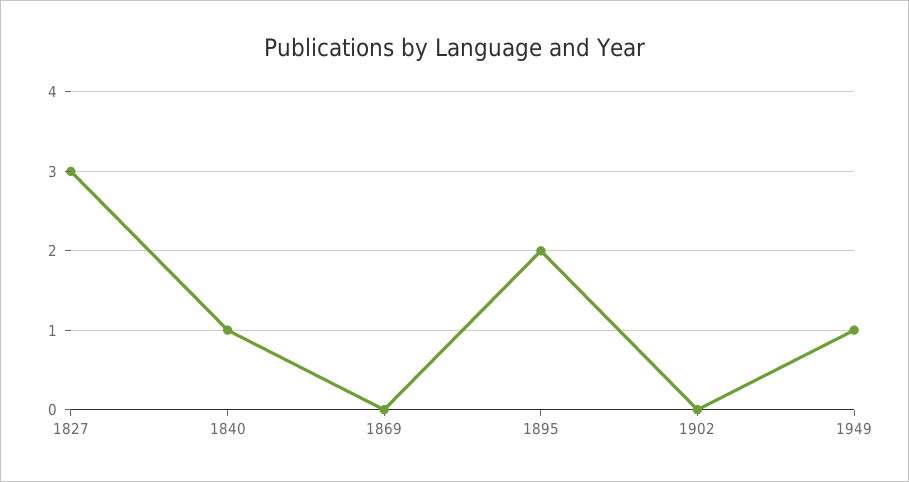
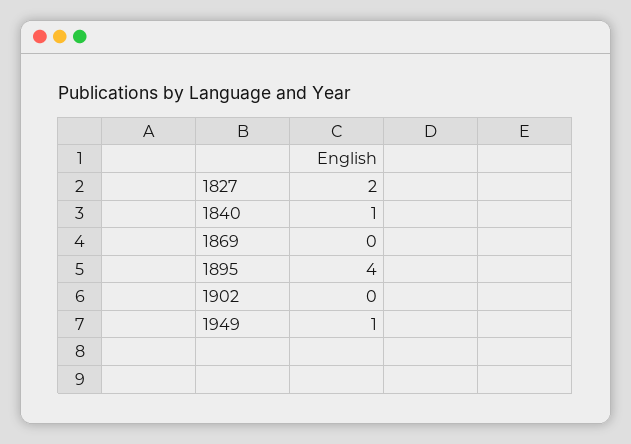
1827: 3 -> 2
1895: 2 -> 4

